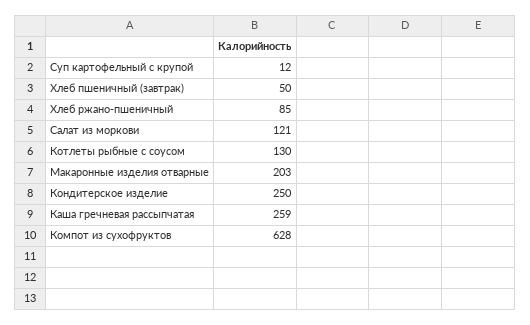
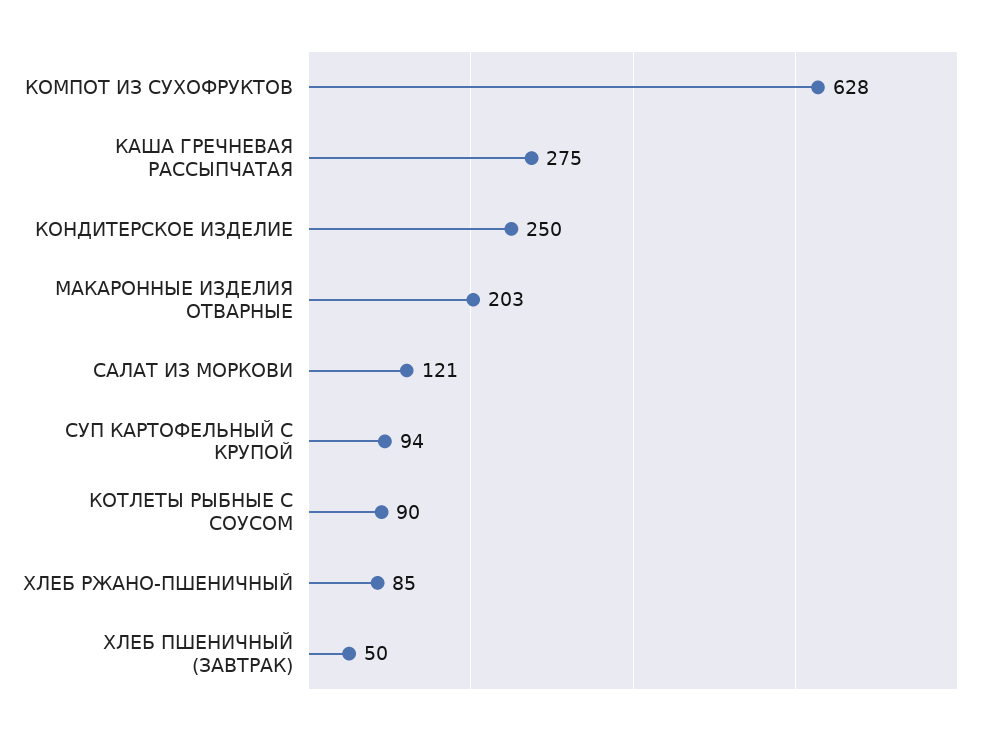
Суп картофельный с крупой: 12 -> 94
Котлеты рыбные с соусом: 130 -> 90
Каша гречневая рассыпчатая: 259 -> 275

